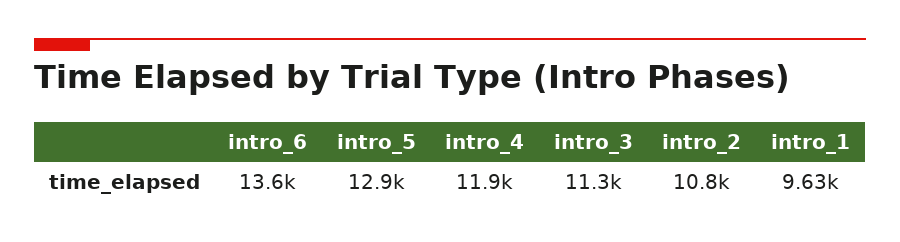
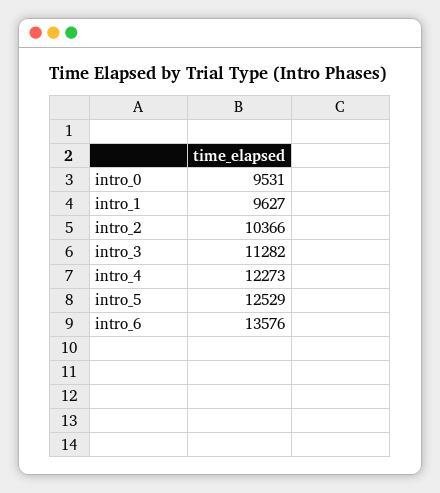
intro_5: 12900 -> 12529
intro_4: 11900 -> 12273
intro_2: 10800 -> 10366
intro_0: none -> 9531

